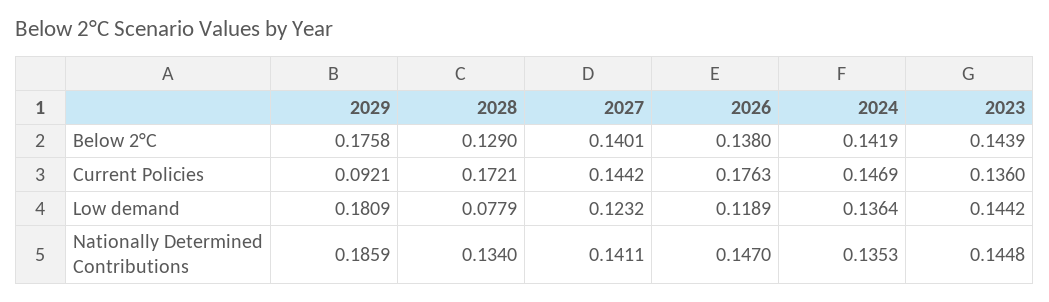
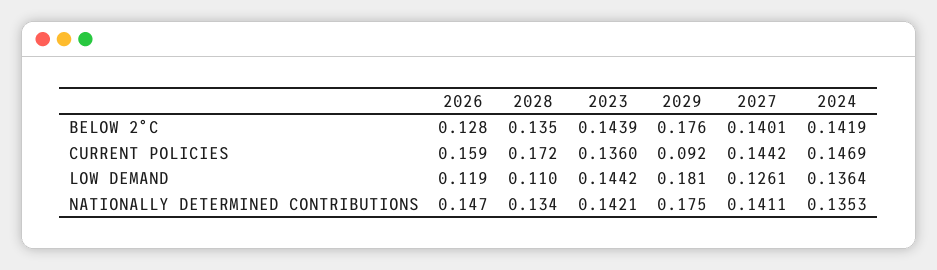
2028, Below 2°C: 0.129 -> 0.135
2026, Below 2°C: 0.138 -> 0.128
2026, Current Policies: 0.1763 -> 0.159
2028, Low demand: 0.0779 -> 0.11
2027, Low demand: 0.1232 -> 0.1261
2029, Nationally Determined Contributions: 0.1859 -> 0.175
2023, Nationally Determined Contributions: 0.1448 -> 0.1421

